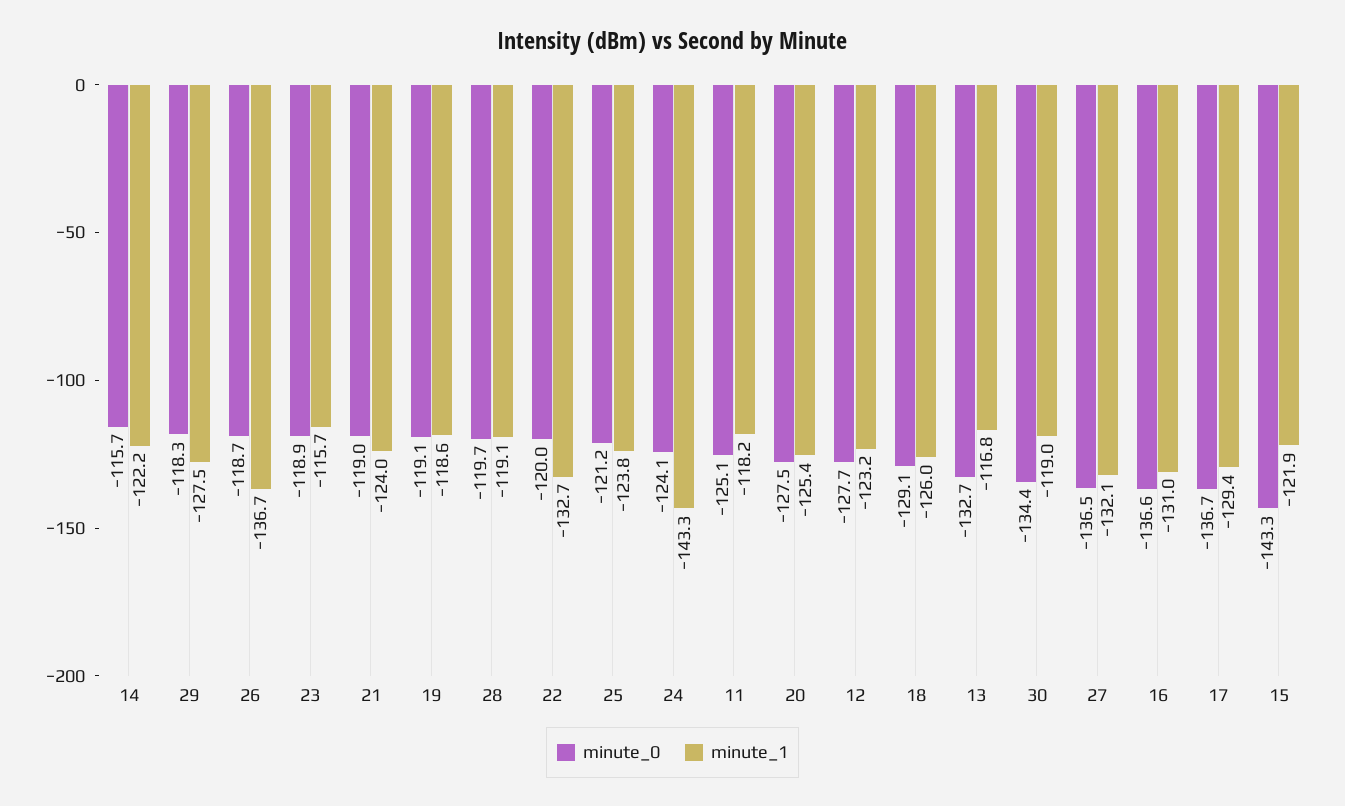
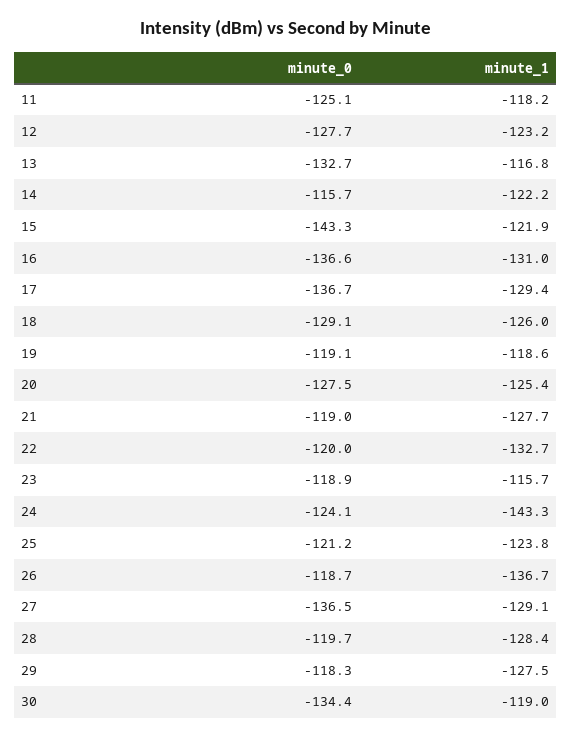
minute_1, 21: -124 -> -127.7
minute_1, 28: -119.1 -> -128.4
minute_1, 27: -132.1 -> -129.1

